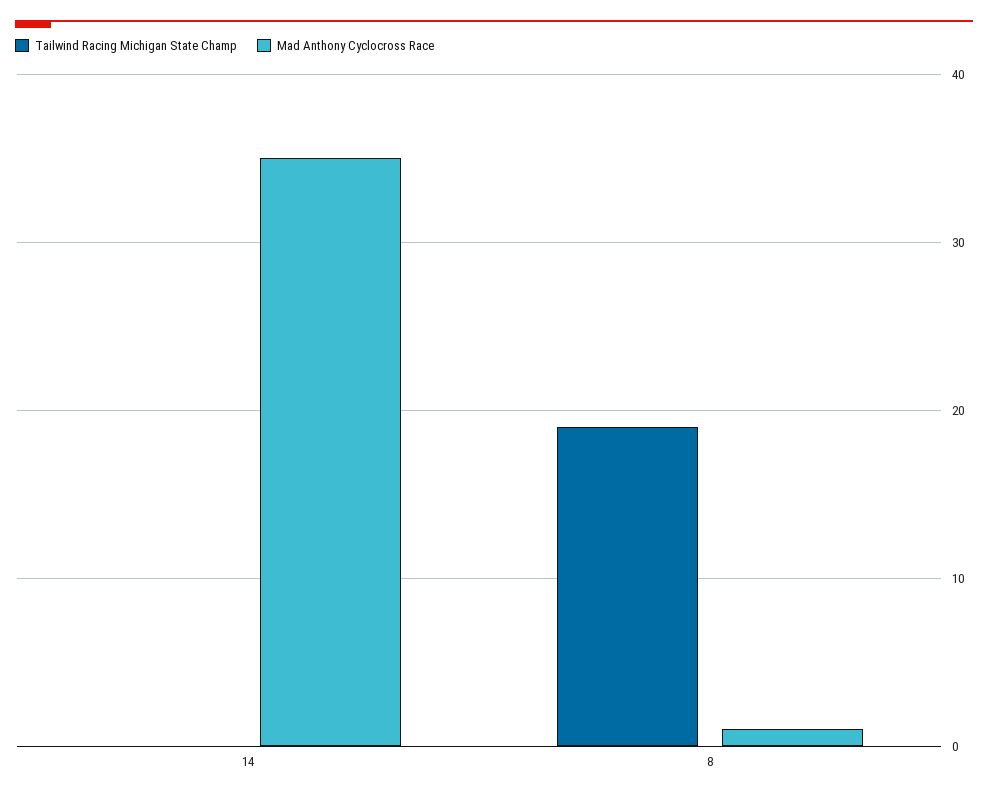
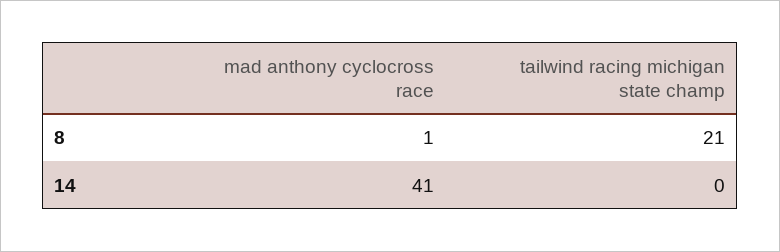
Mad Anthony Cyclocross Race, 14: 35 -> 41
Tailwind Racing Michigan State Champ, 8: 19 -> 21

